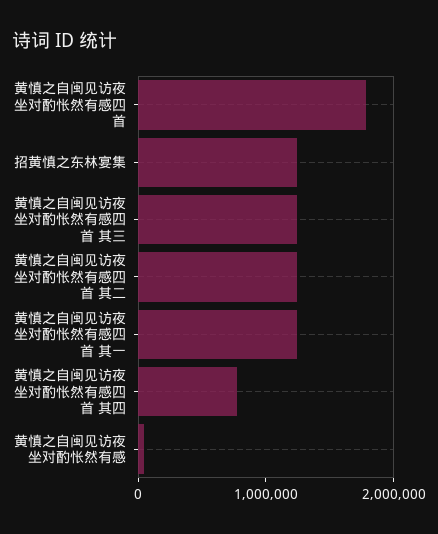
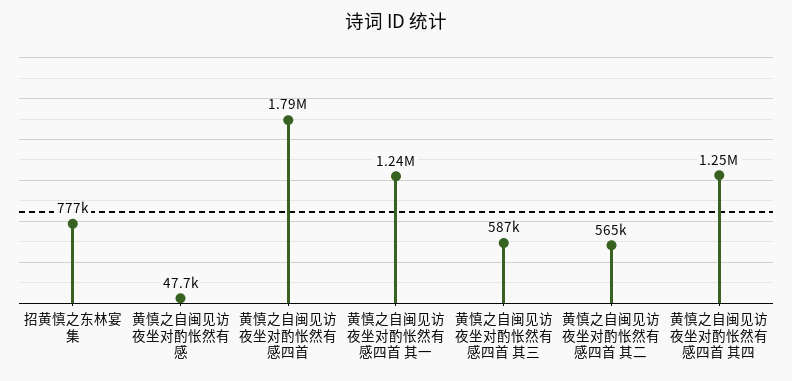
招黄慎之东林宴集: 1200000 -> 777000
黄慎之自闽见访夜坐对酌怅然有感四首 其三: 1200000 -> 587000
黄慎之自闽见访夜坐对酌怅然有感四首 其二: 1200000 -> 565000
黄慎之自闽见访夜坐对酌怅然有感四首 其四: 800000 -> 1250000

